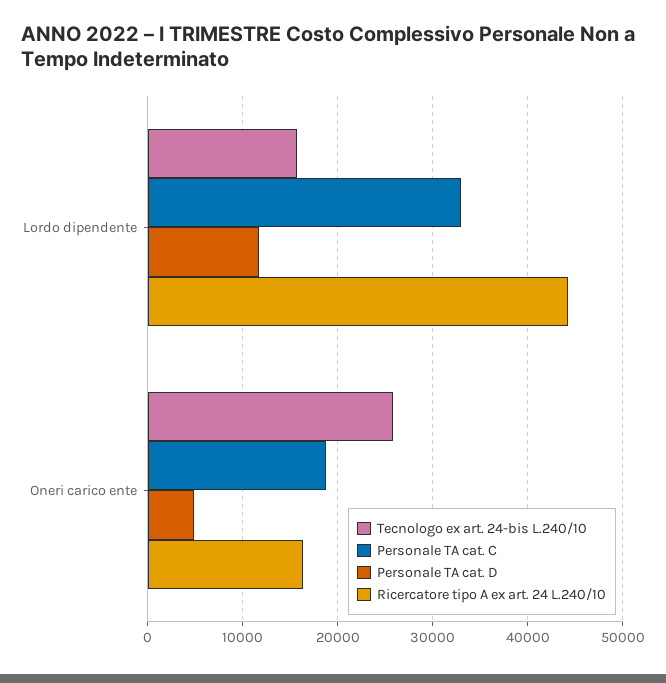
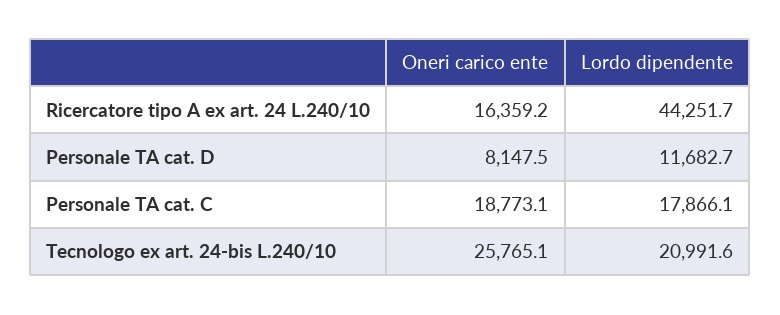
Tecnologo ex art. 24-bis L.240/10, Lordo dipendente: 16000 -> 20991.6
Personale TA cat. C, Lordo dipendente: 33000 -> 17866.1
Personale TA cat. D, Oneri carico ente: 5000 -> 8147.5

